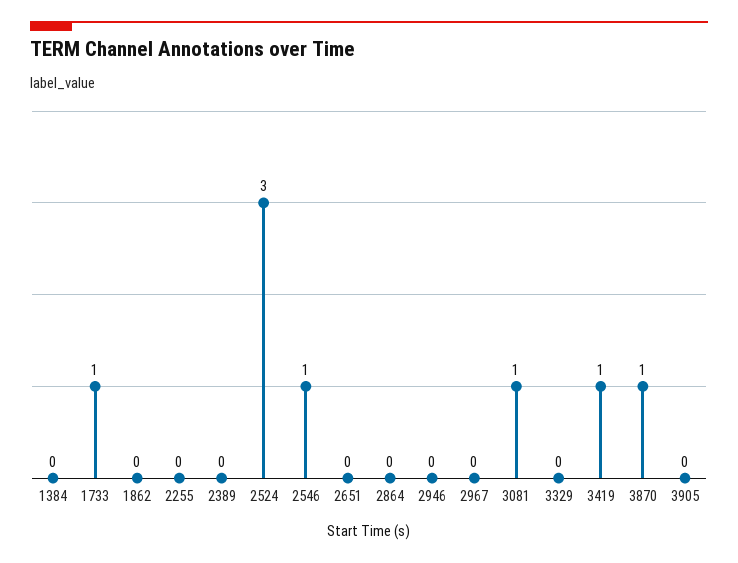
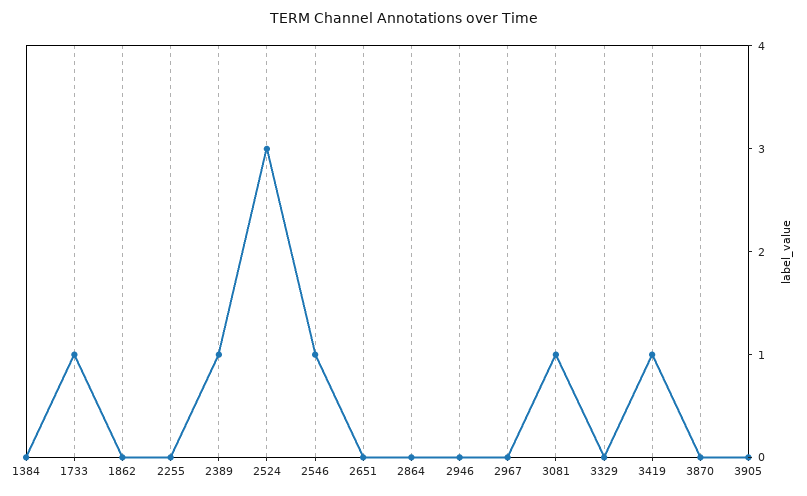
2389: 0 -> 1
3870: 1 -> 0

